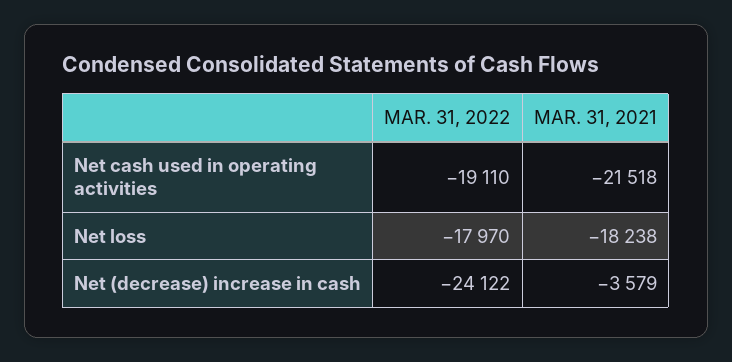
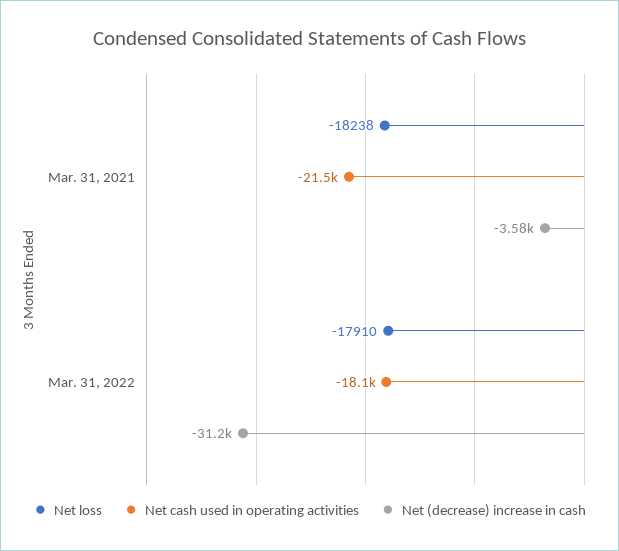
Net cash used in operating activities, MAR. 31, 2022: -19110 -> -18100
Net loss, MAR. 31, 2022: -17970 -> -17910
Net (decrease) increase in cash, MAR. 31, 2022: -24122 -> -31200

